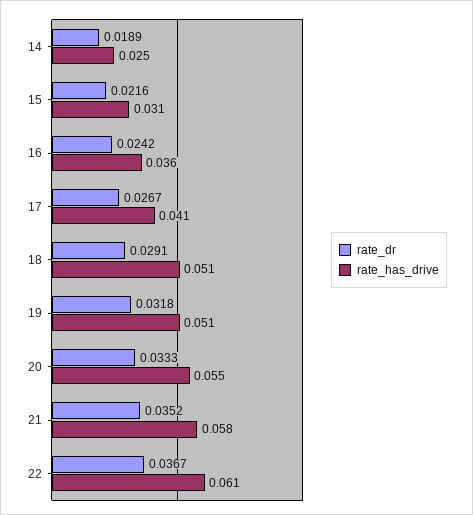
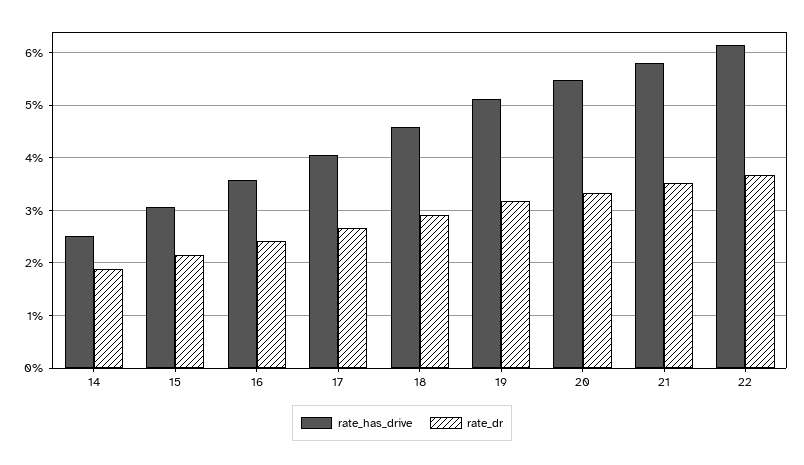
rate_has_drive, 18: 0.051 -> 0.046

